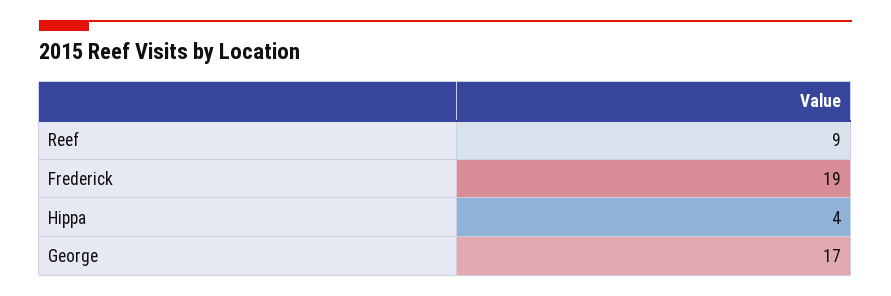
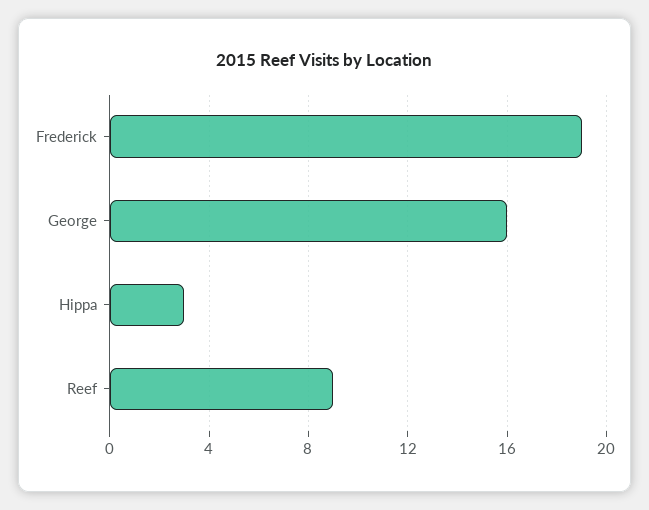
Hippa: 4 -> 3
George: 17 -> 16

